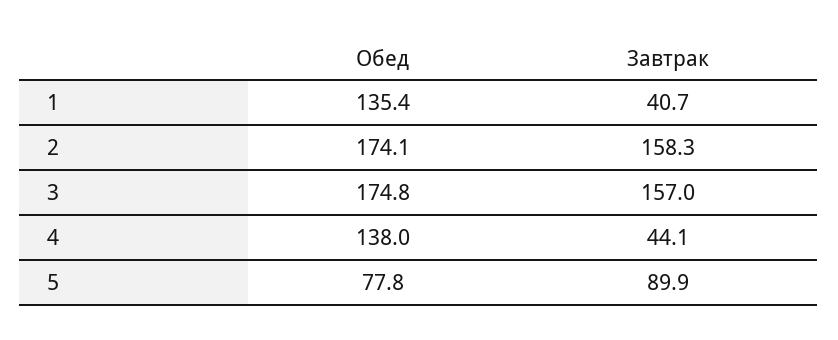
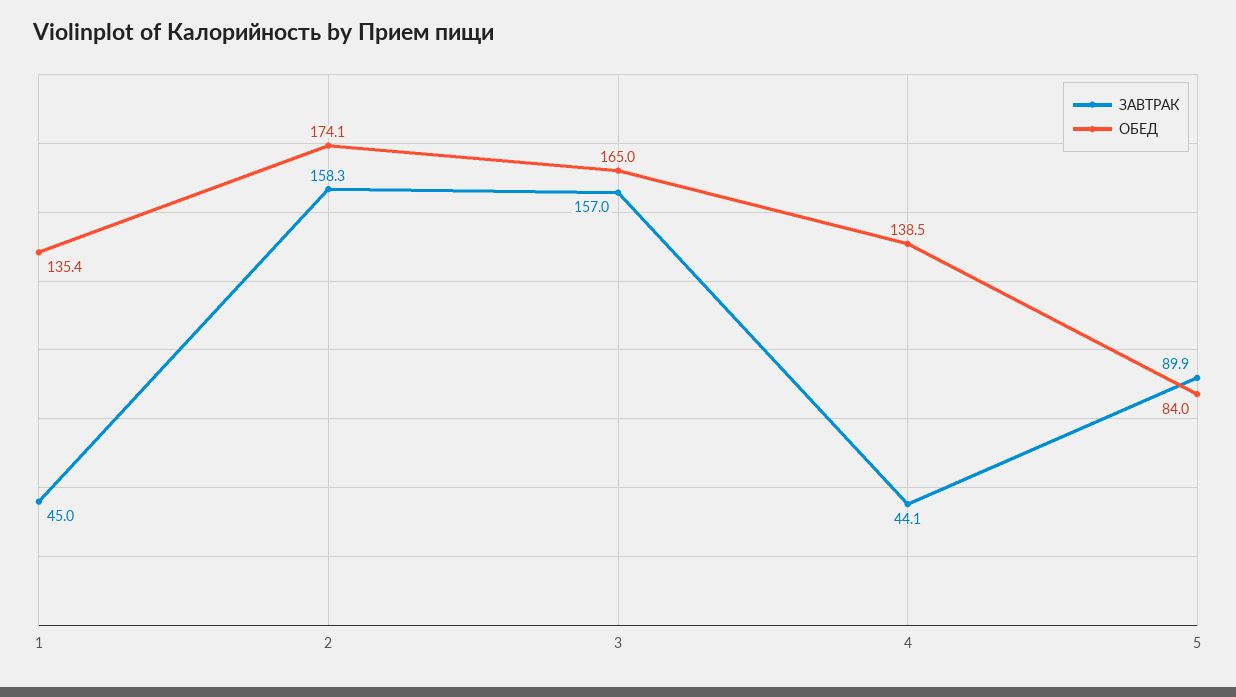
Завтрак, 1: 40.7 -> 45
Обед, 3: 174.8 -> 165
Обед, 4: 138 -> 138.5
Обед, 5: 77.8 -> 84

